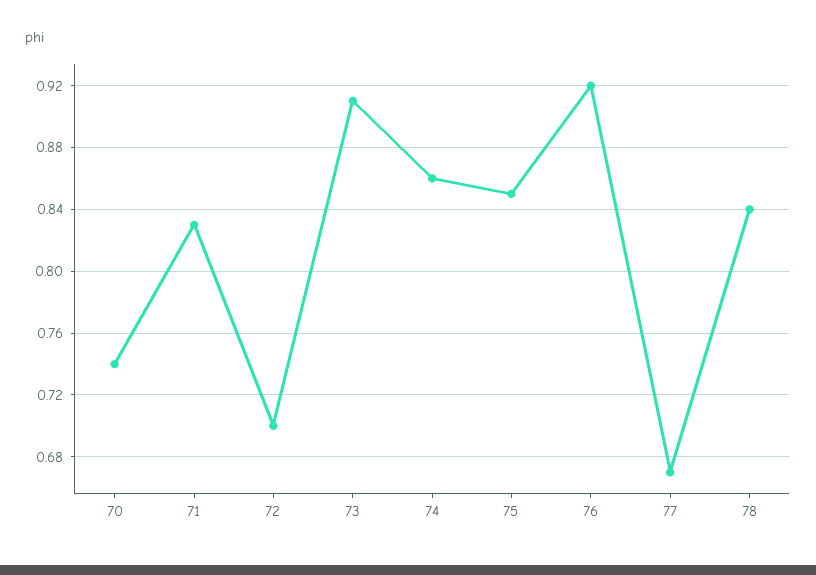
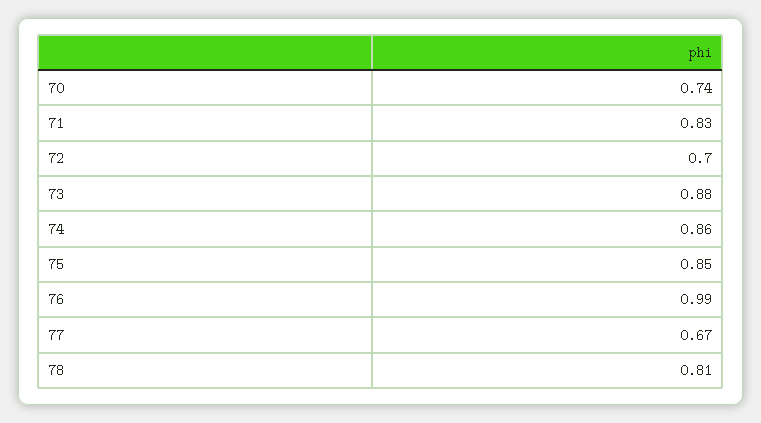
73: 0.91 -> 0.88
76: 0.92 -> 0.99
78: 0.84 -> 0.81

